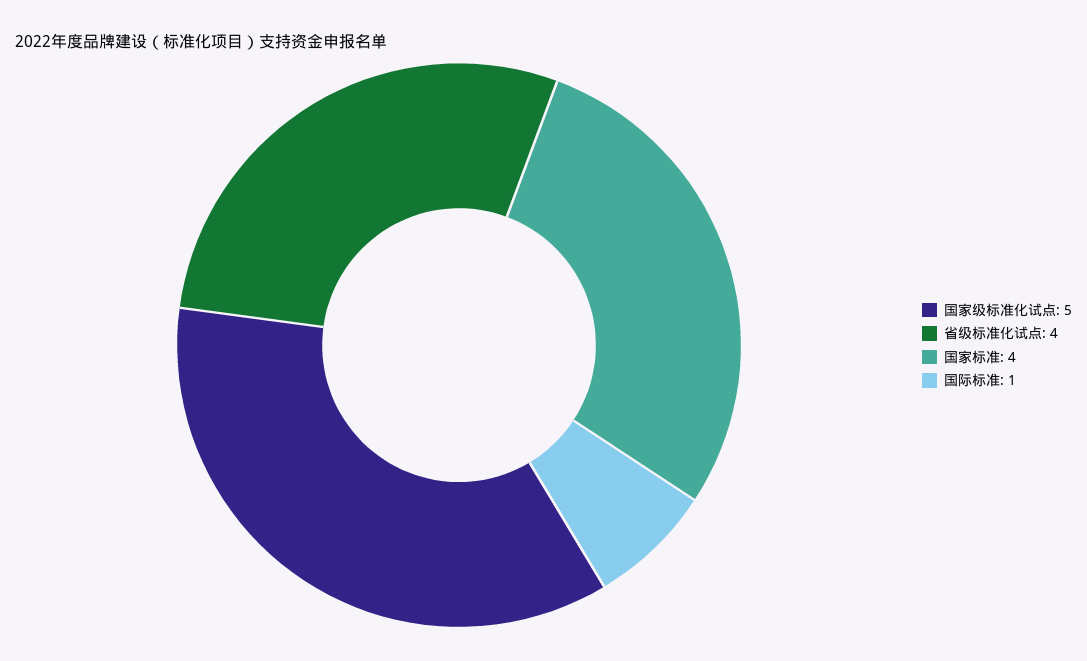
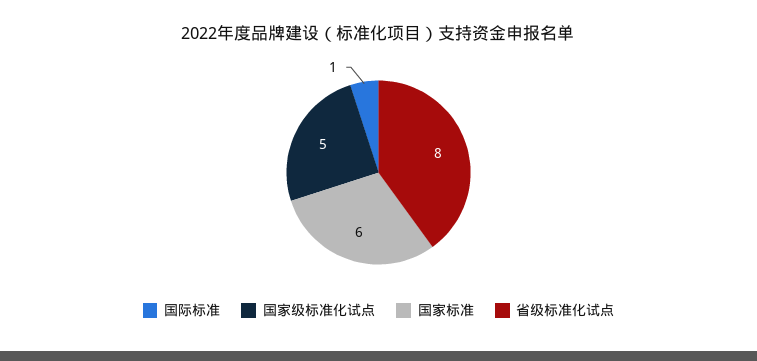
省级标准化试点: 4 -> 8
国家标准: 4 -> 6

